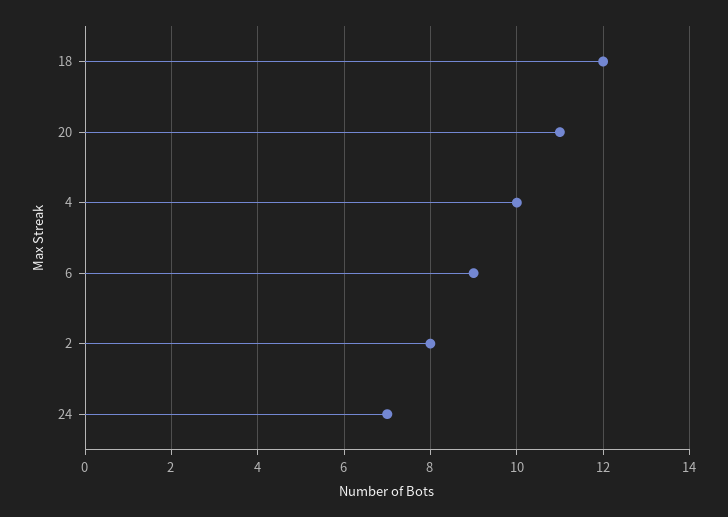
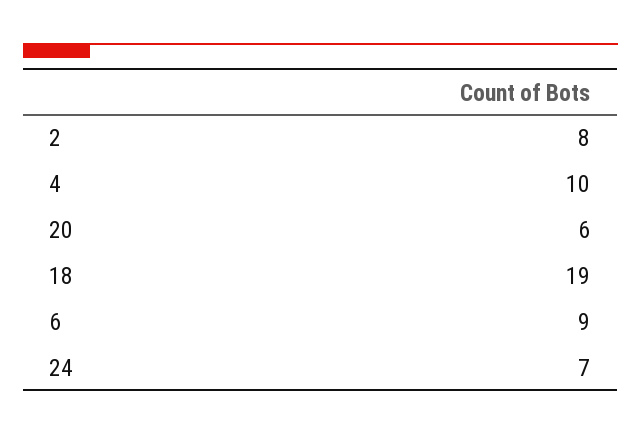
18: 12 -> 19
20: 11 -> 6

